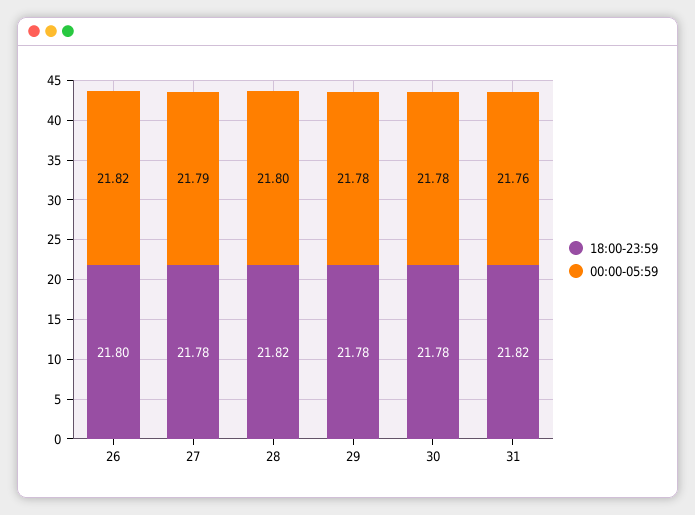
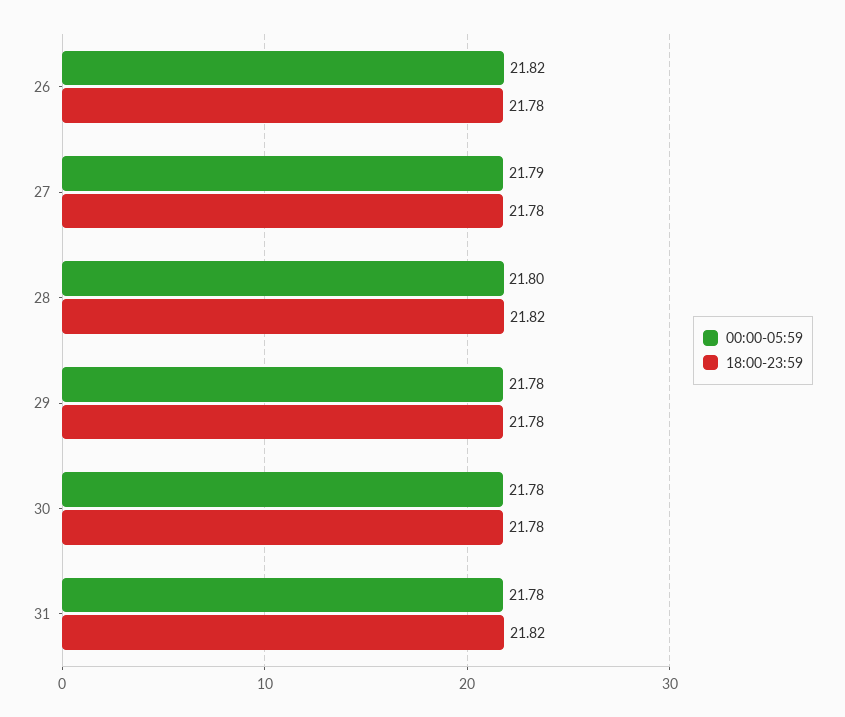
18:00-23:59, 26: 21.8 -> 21.78
00:00-05:59, 31: 21.76 -> 21.78

